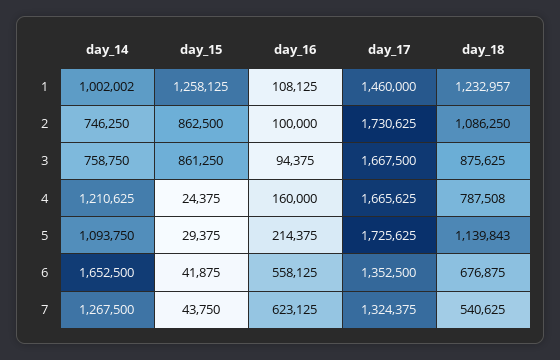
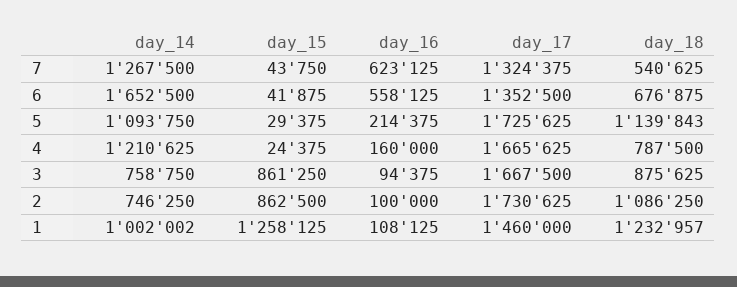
day_18, 4: 787508 -> 787500

